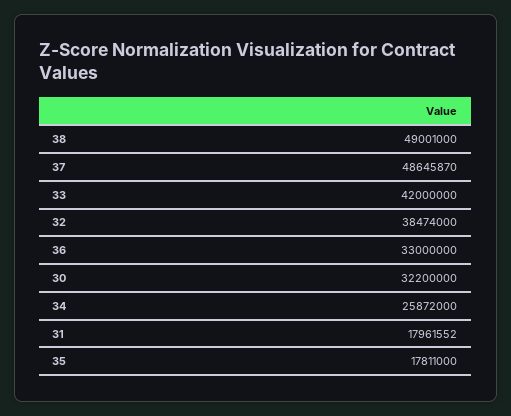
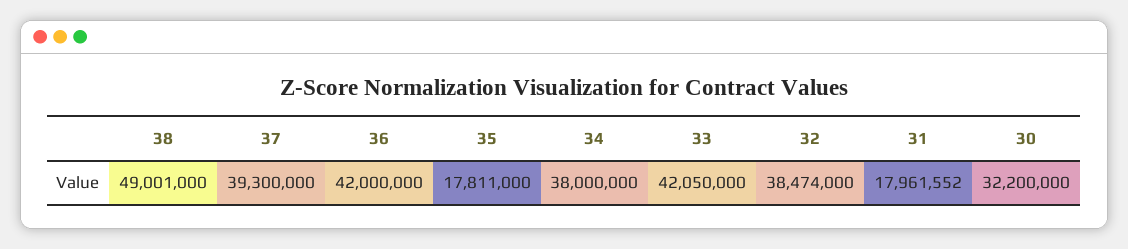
37: 48645870 -> 39300000
33: 42000000 -> 42050000
36: 33000000 -> 42000000
34: 25872000 -> 38000000

